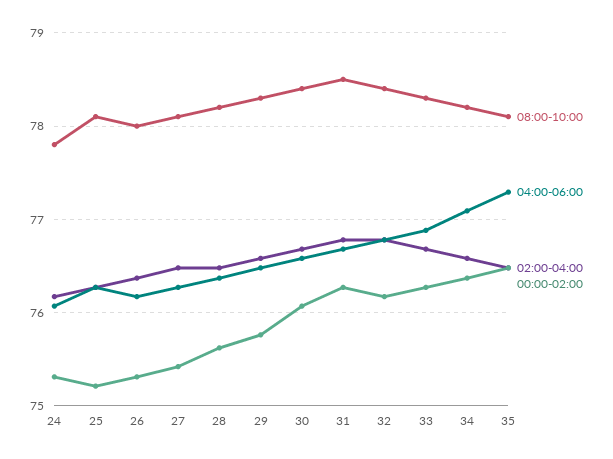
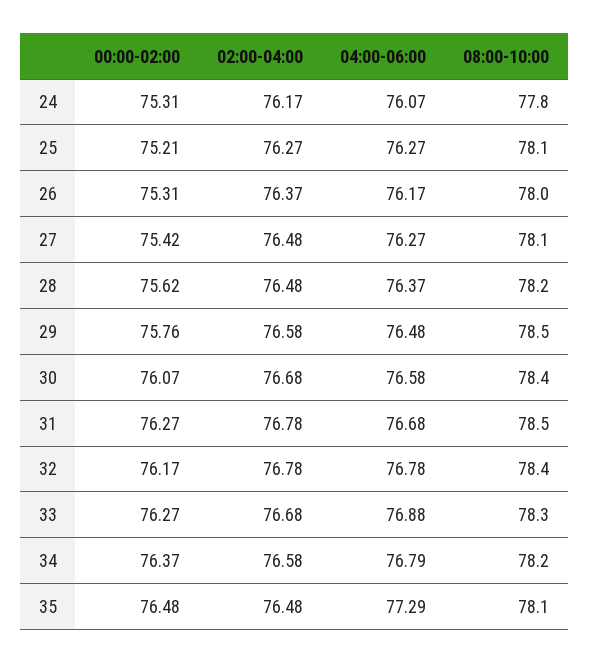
08:00-10:00, 29: 78.3 -> 78.5
04:00-06:00, 34: 77.1 -> 76.79

